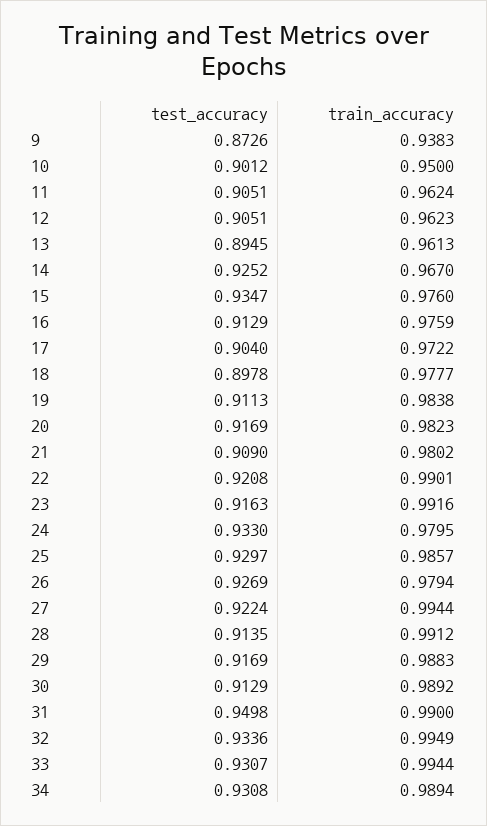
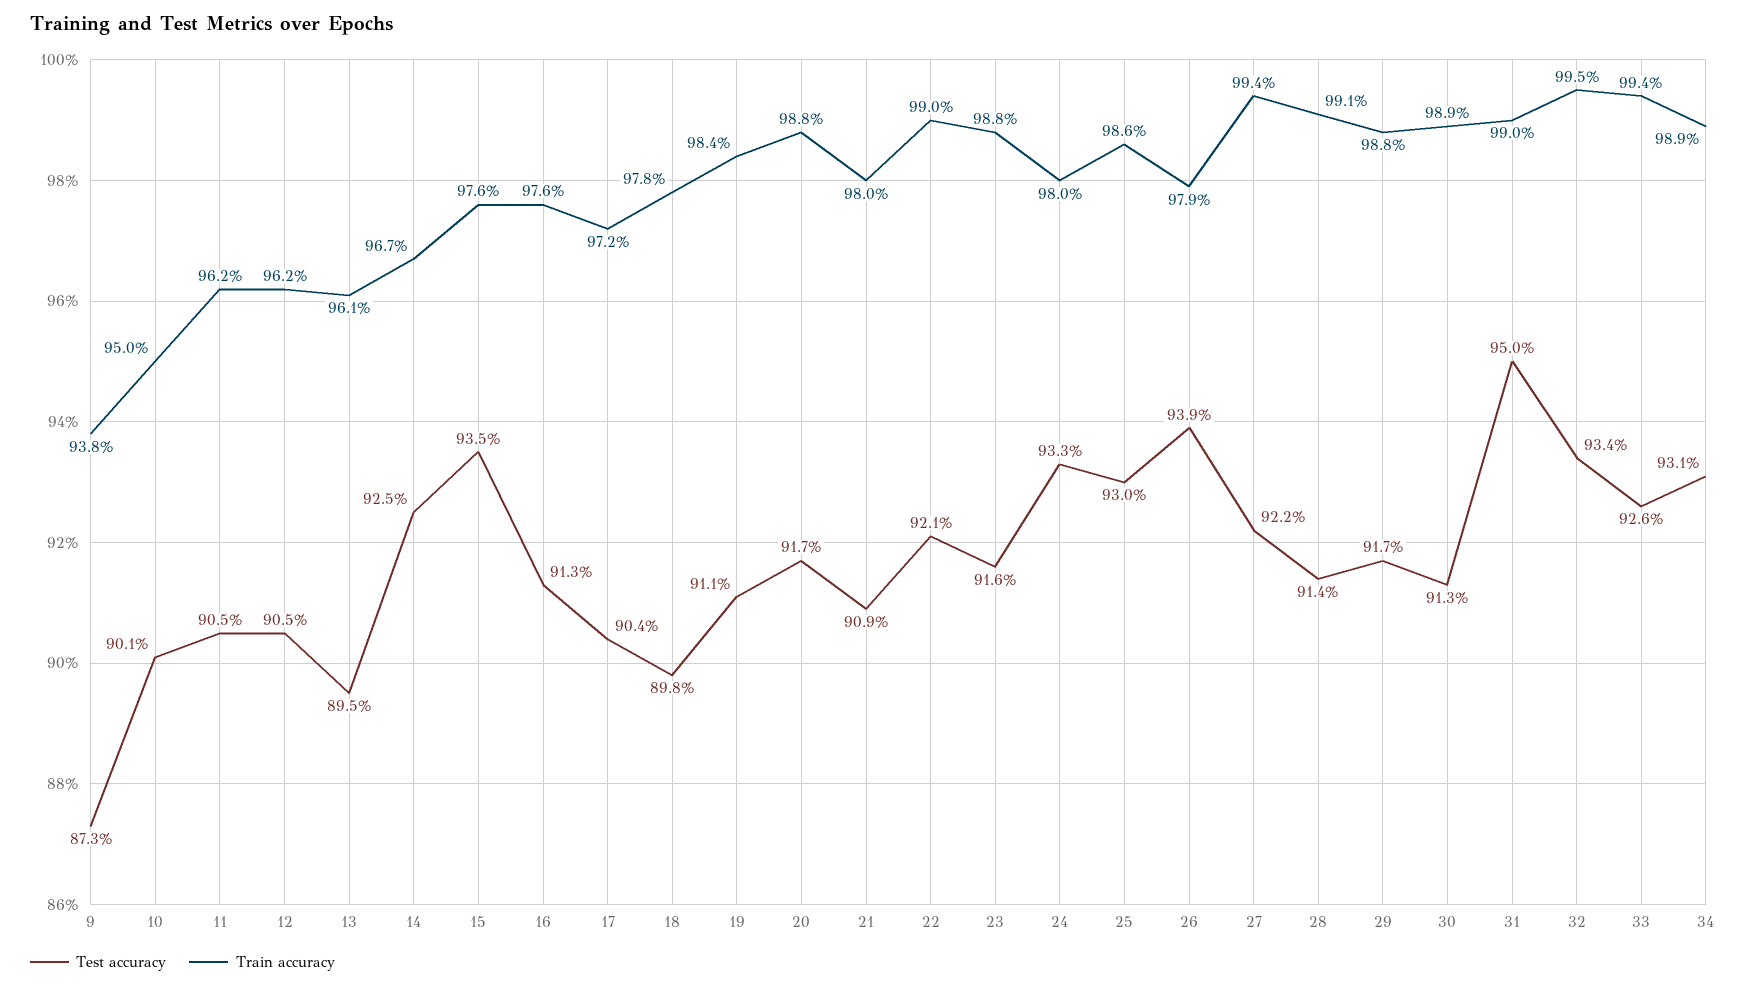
train_accuracy, 20: 0.9823 -> 0.988
train_accuracy, 23: 0.9916 -> 0.988
test_accuracy, 26: 0.9269 -> 0.939
test_accuracy, 33: 0.9307 -> 0.926

